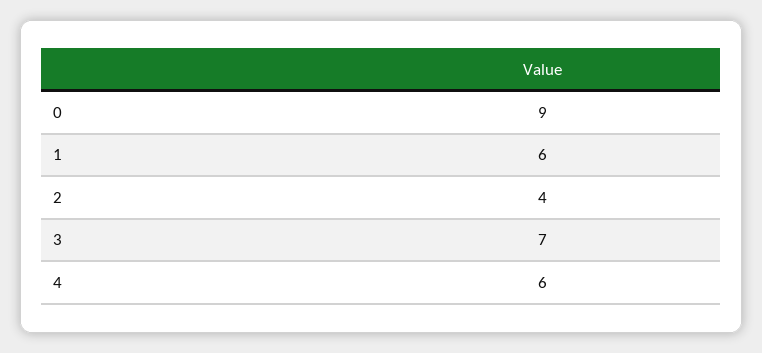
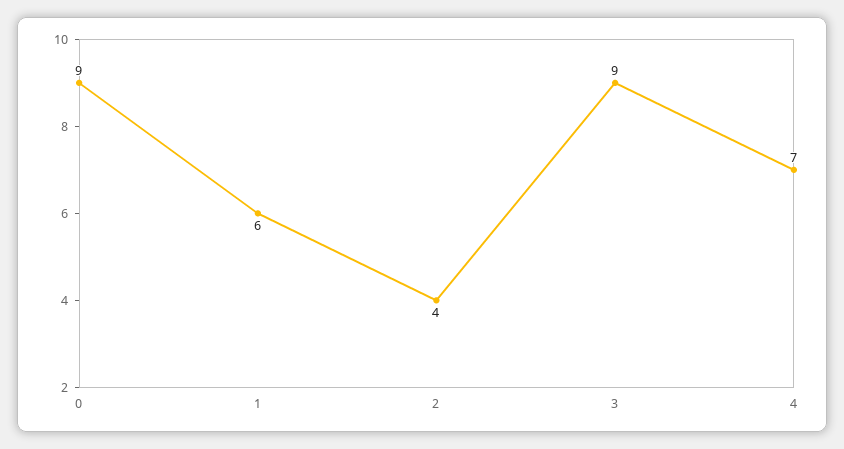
3: 7 -> 9
4: 6 -> 7

